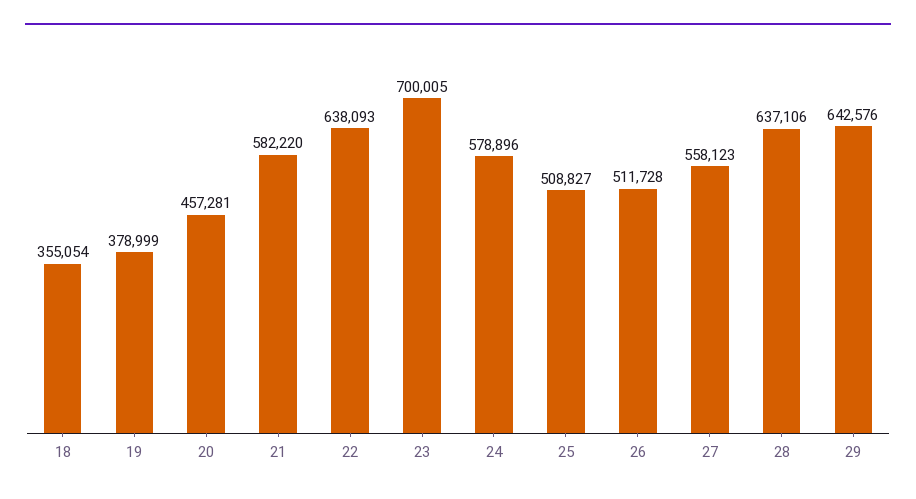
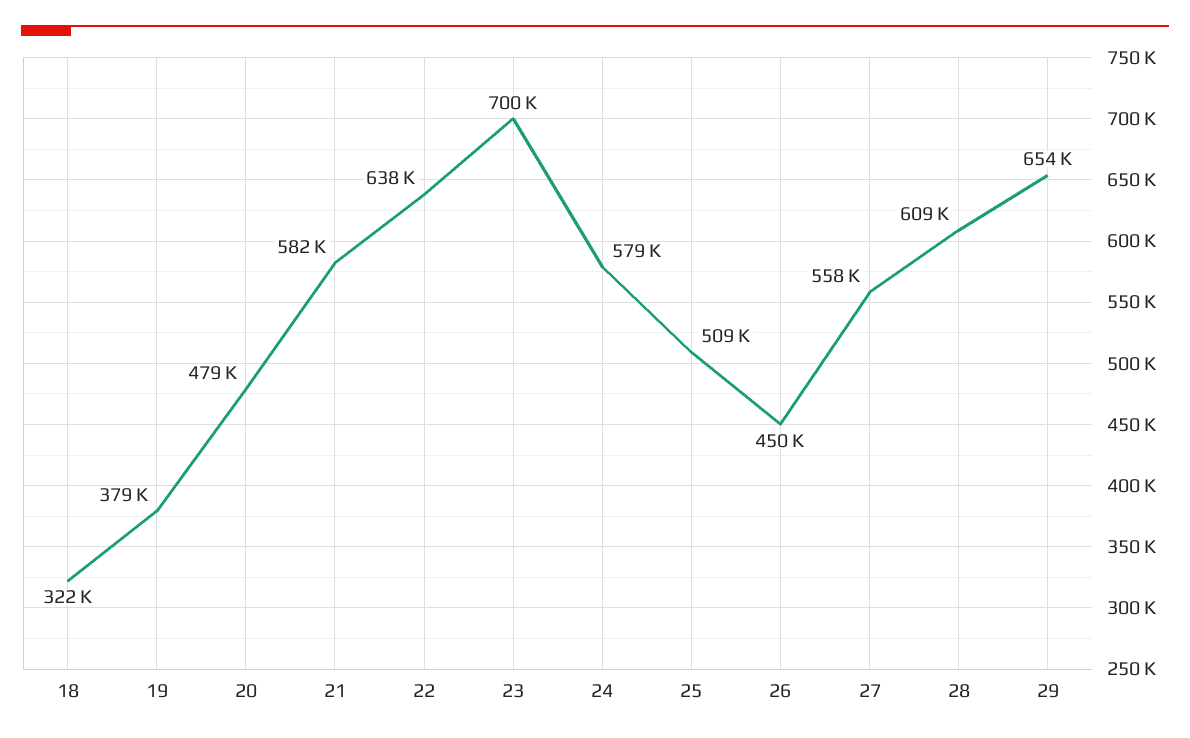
18: 355054 -> 322000
20: 457281 -> 479000
26: 511728 -> 450000
28: 637106 -> 609000
29: 642576 -> 654000

